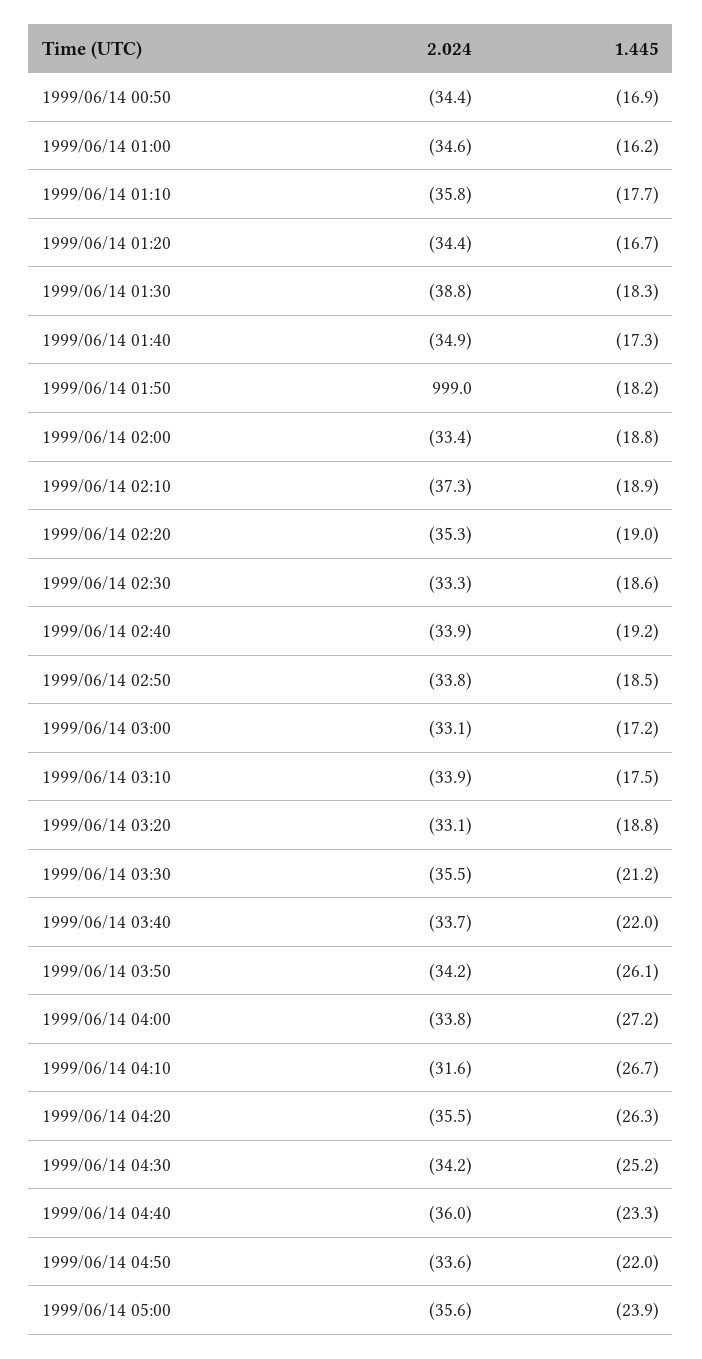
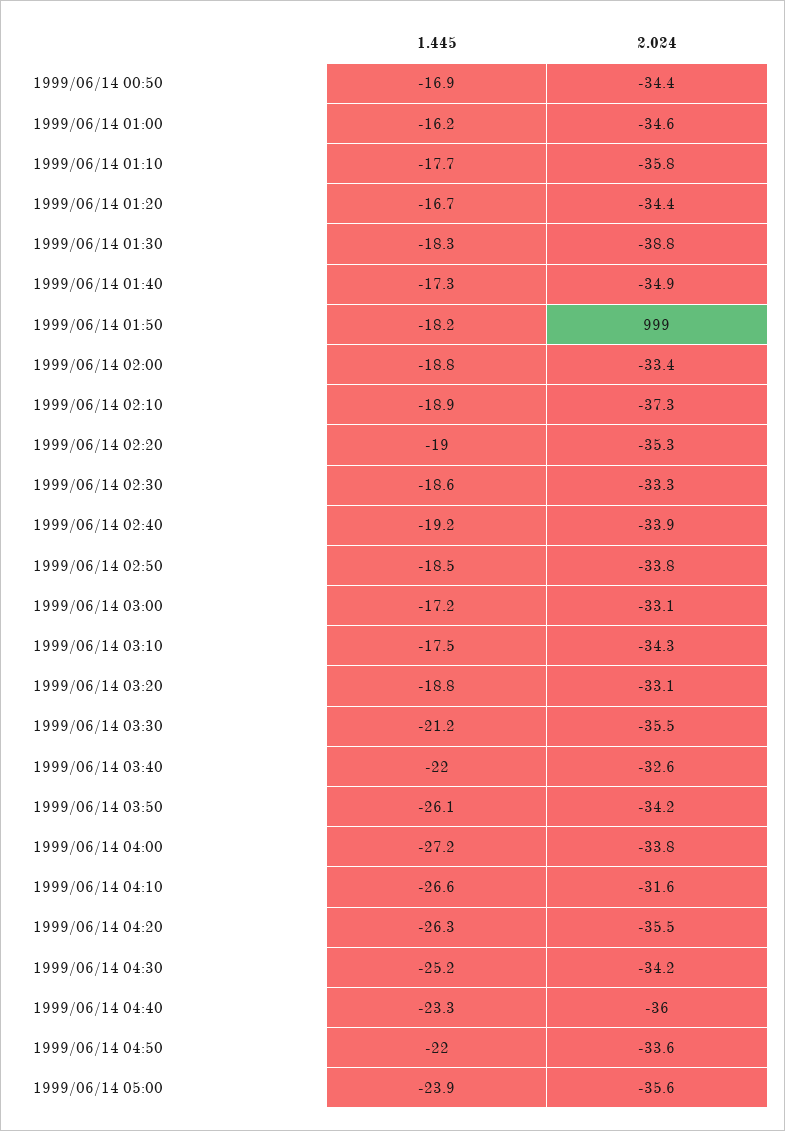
2.024, 1999/06/14 03:10: -33.9 -> -34.3
2.024, 1999/06/14 03:40: -33.7 -> -32.6
1.445, 1999/06/14 04:10: -26.7 -> -26.6

